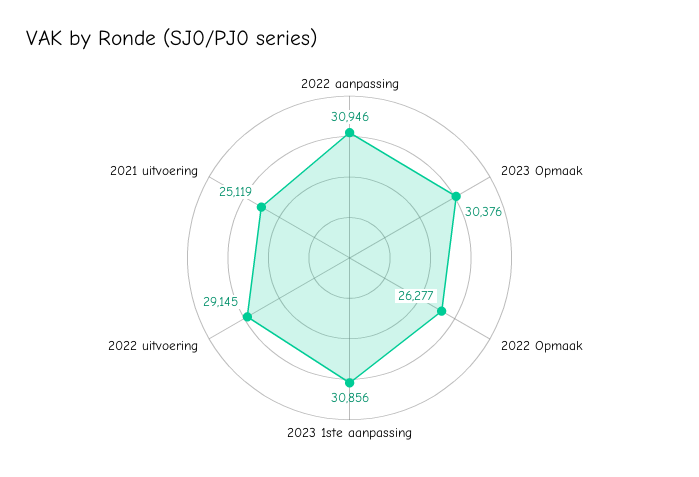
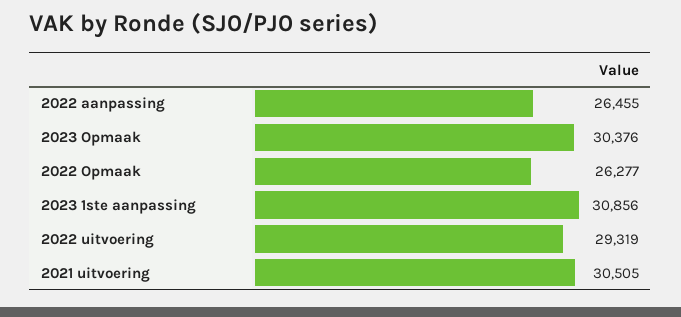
2022 aanpassing: 30946 -> 26455
2022 uitvoering: 29145 -> 29319
2021 uitvoering: 25119 -> 30505

